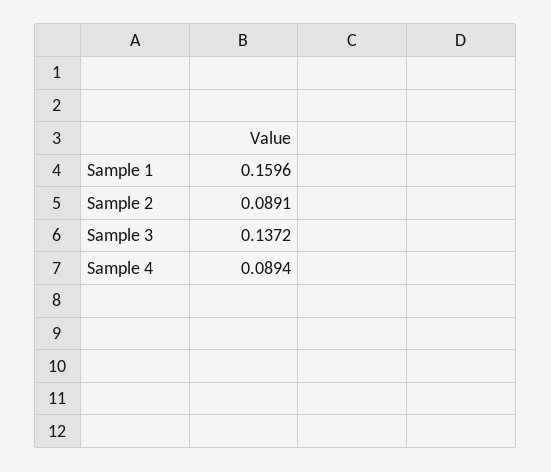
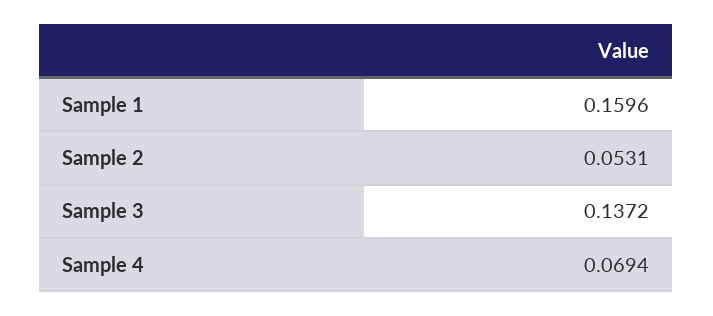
Sample 2: 0.0891 -> 0.0531
Sample 4: 0.0894 -> 0.0694

